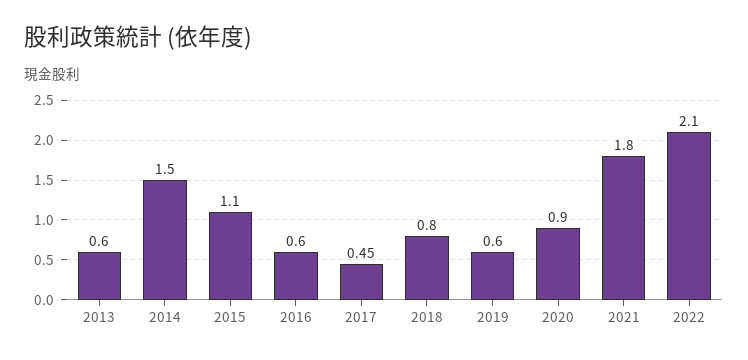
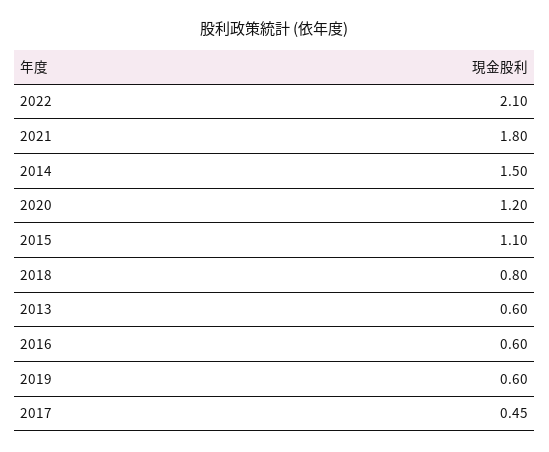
2020: 0.9 -> 1.2

